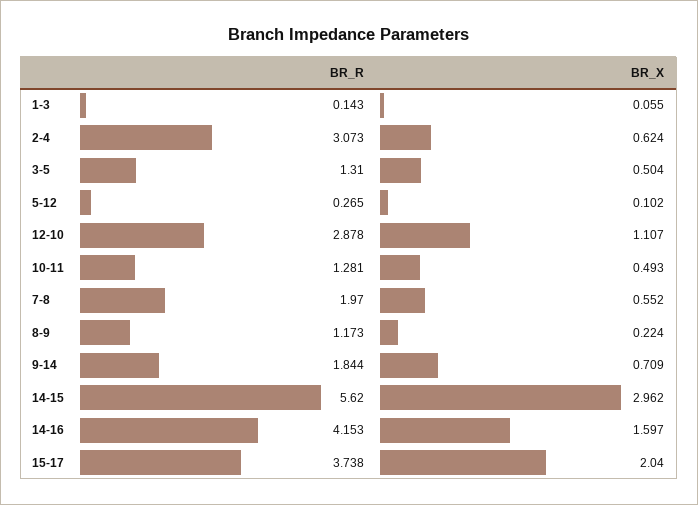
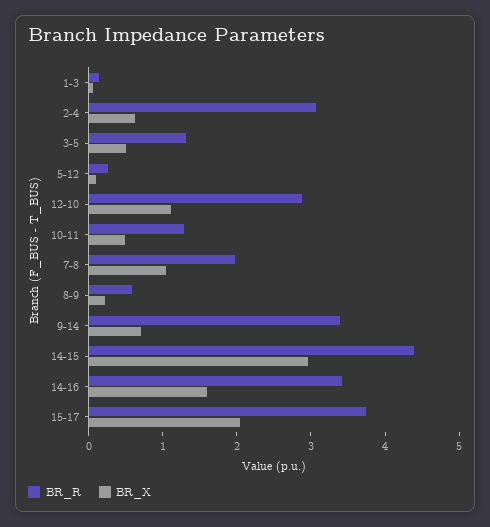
BR_X, 7-8: 0.552 -> 1
BR_R, 8-9: 1.173 -> 0.6
BR_R, 9-14: 1.844 -> 3.4
BR_R, 14-15: 5.62 -> 4.4
BR_R, 14-16: 4.153 -> 3.4

